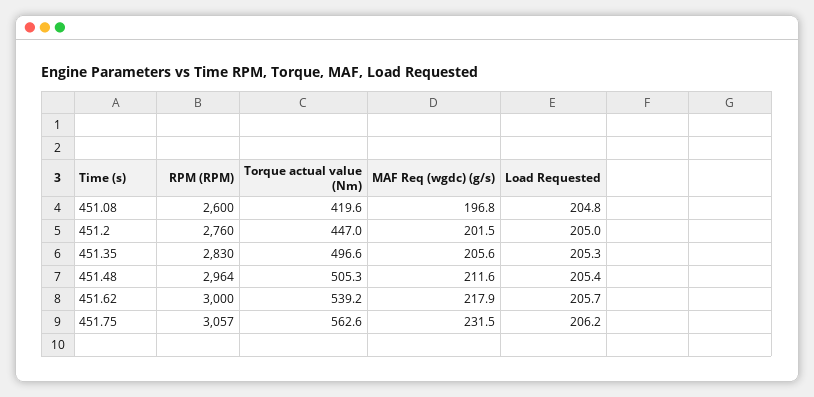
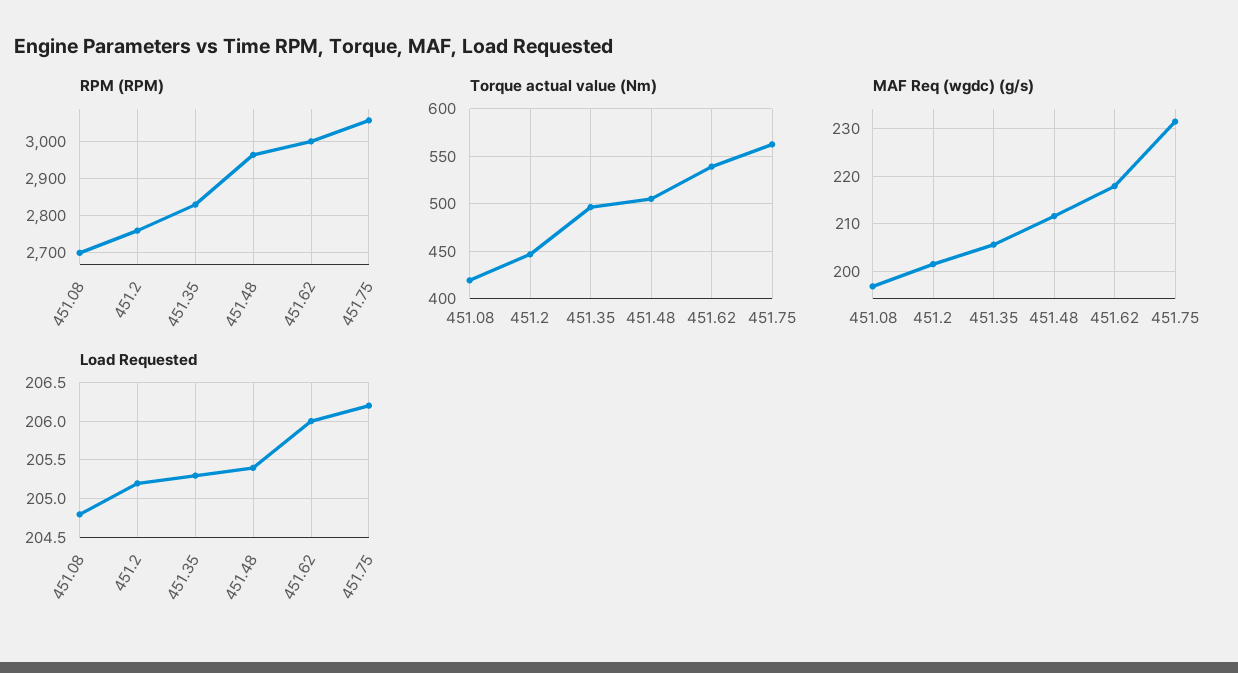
RPM (RPM), 451.08: 2600 -> 2700
Load Requested, 451.2: 205 -> 205.2
Load Requested, 451.62: 205.7 -> 206

